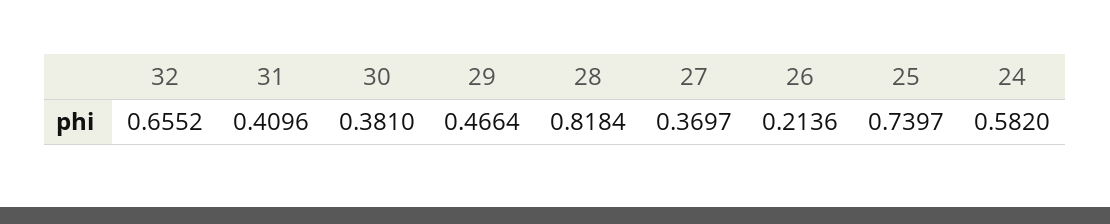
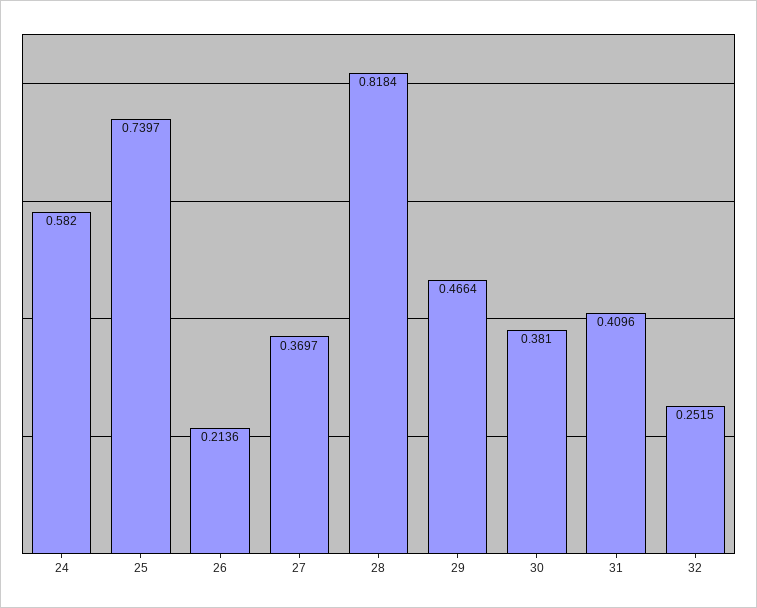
32: 0.6552 -> 0.2515

